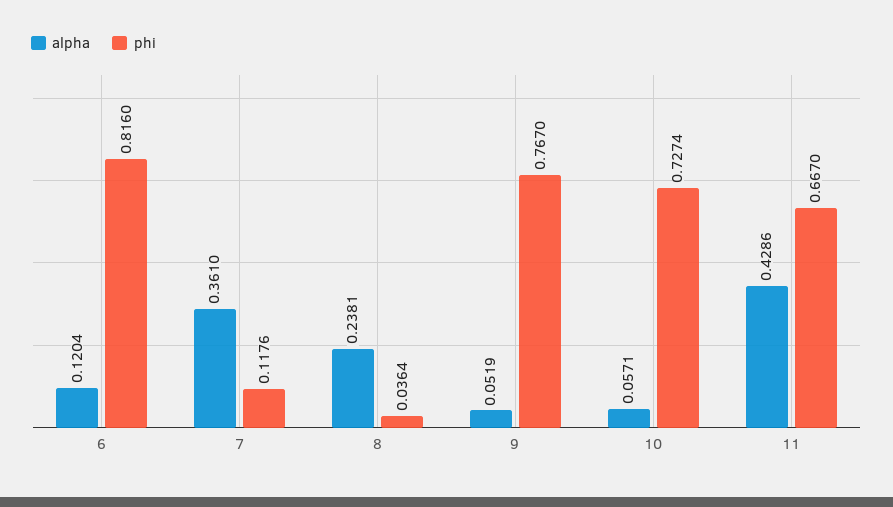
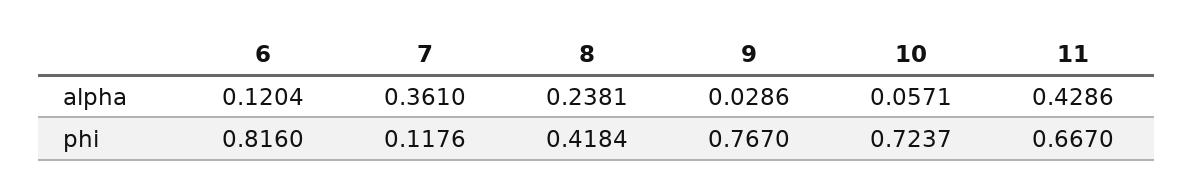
phi, 8: 0.0364 -> 0.4184
alpha, 9: 0.0519 -> 0.0286
phi, 10: 0.7274 -> 0.7237

